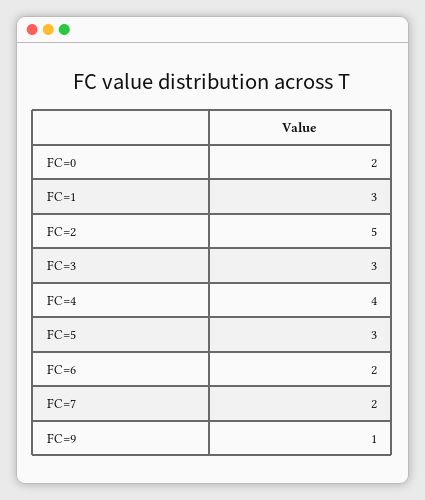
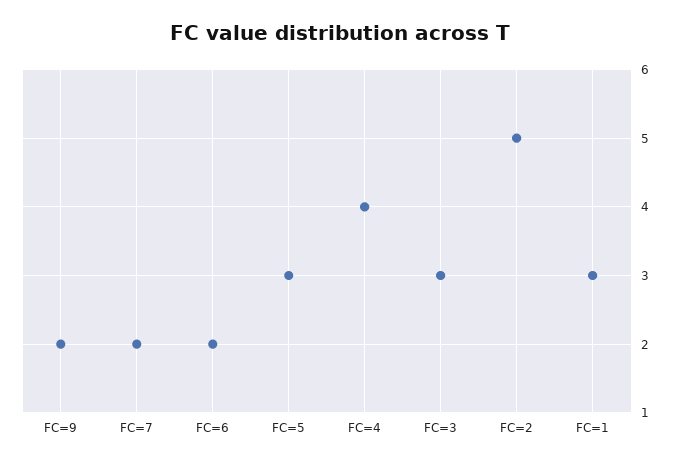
FC=0: 2 -> none
FC=9: 1 -> 2

